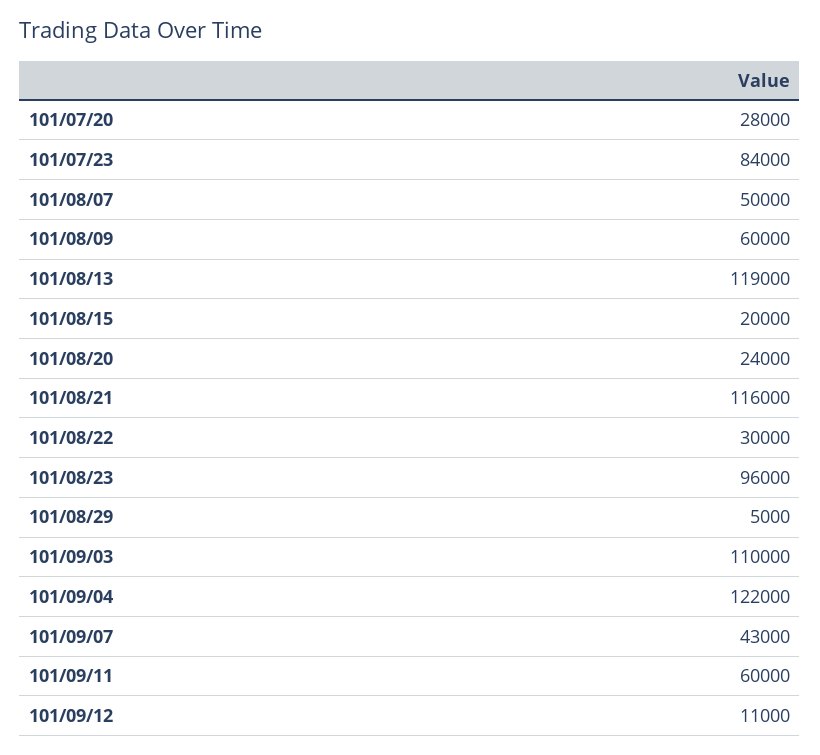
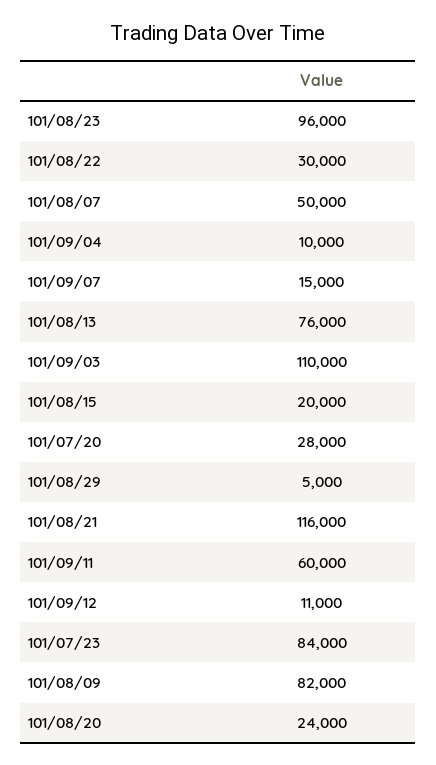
101/08/09: 60000 -> 82000
101/08/13: 119000 -> 76000
101/09/04: 122000 -> 10000
101/09/07: 43000 -> 15000

